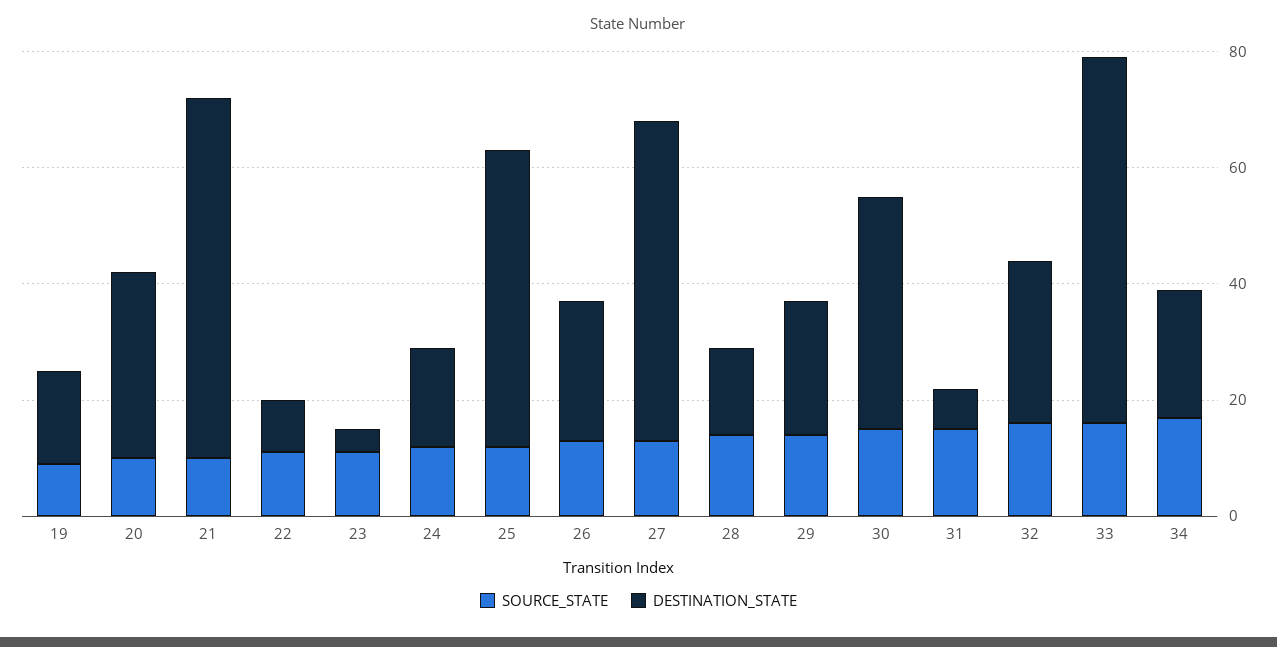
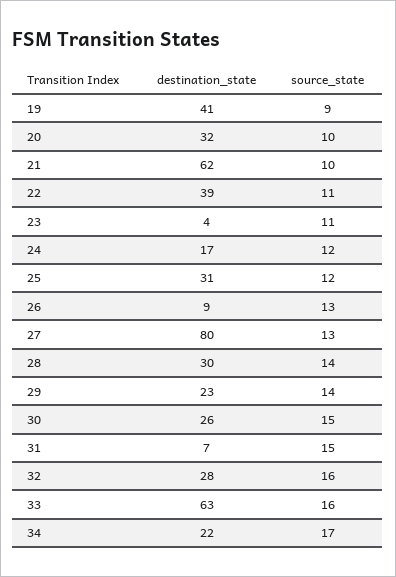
DESTINATION_STATE, 19: 15 -> 41
DESTINATION_STATE, 22: 10 -> 39
DESTINATION_STATE, 25: 50 -> 31
DESTINATION_STATE, 26: 25 -> 9
DESTINATION_STATE, 27: 55 -> 80
DESTINATION_STATE, 28: 15 -> 30
DESTINATION_STATE, 30: 40 -> 26

